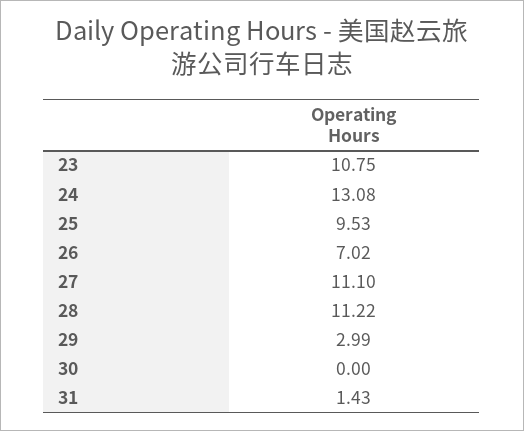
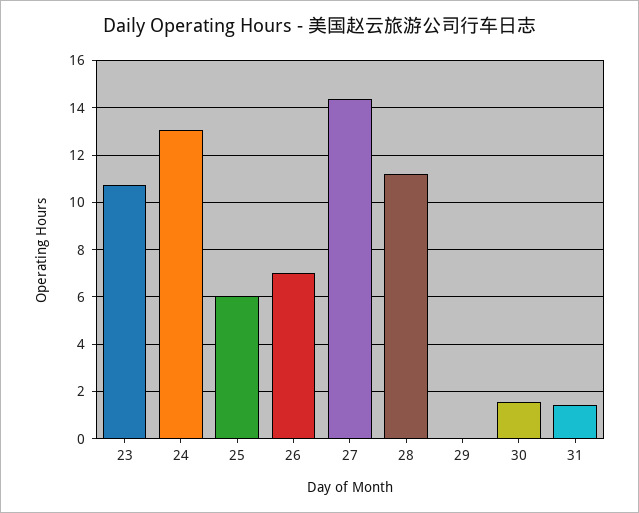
25: 9.53 -> 6
27: 11.1 -> 14.5
29: 2.99 -> 0
30: 0 -> 1.5

